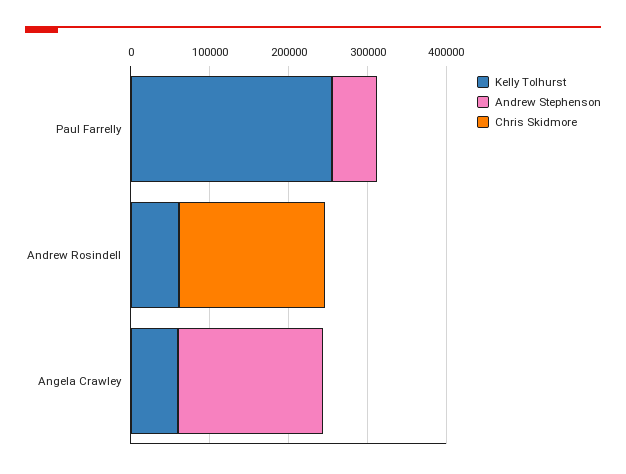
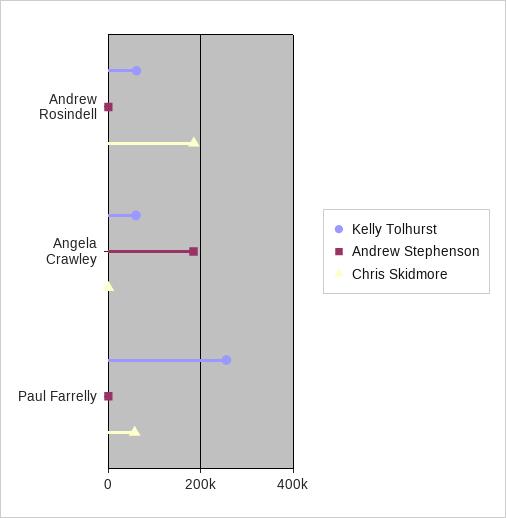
Andrew Stephenson, Paul Farrelly: 60000 -> 0
Chris Skidmore, Paul Farrelly: 0 -> 60000

